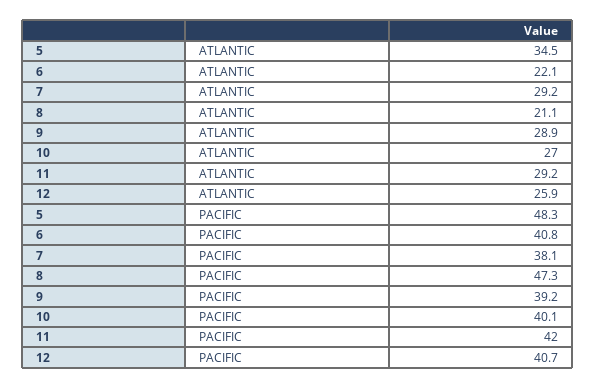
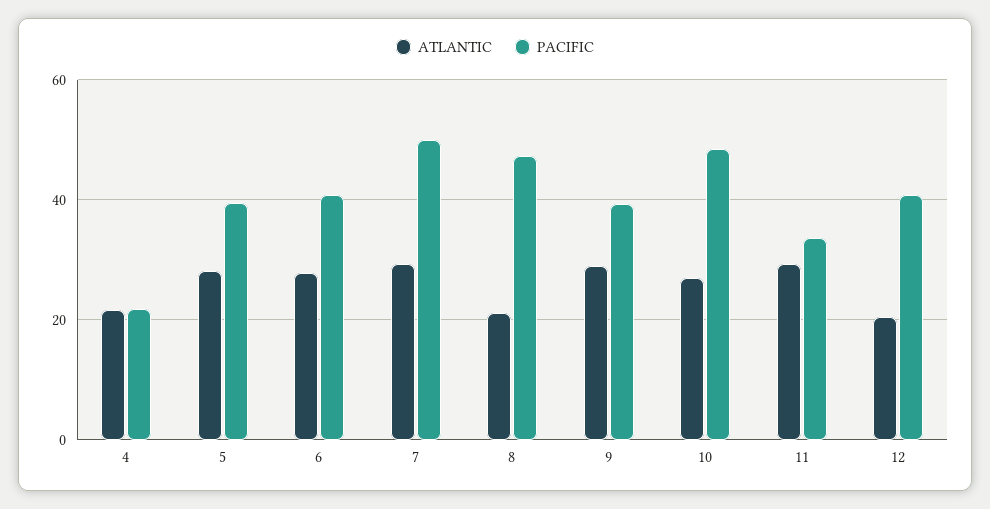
ATLANTIC, 5: 34.5 -> 28
ATLANTIC, 6: 22.1 -> 28
ATLANTIC, 12: 25.9 -> 20
PACIFIC, 5: 48.3 -> 40
PACIFIC, 7: 38.1 -> 50
PACIFIC, 10: 40.1 -> 48
PACIFIC, 11: 42 -> 34
ATLANTIC, 4: none -> 22
PACIFIC, 4: none -> 22

